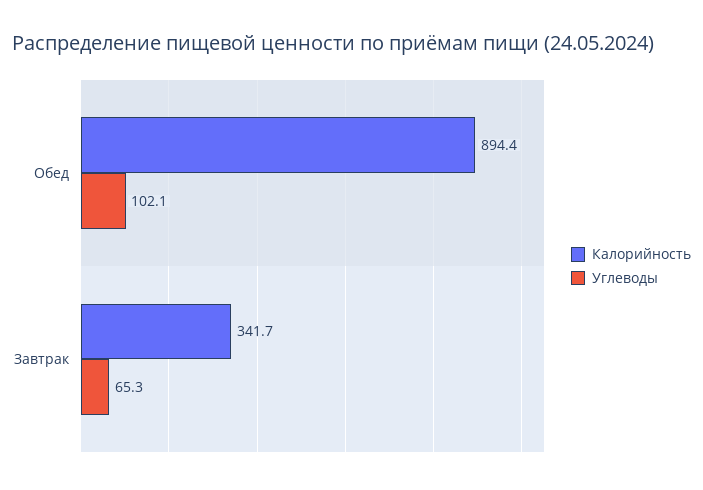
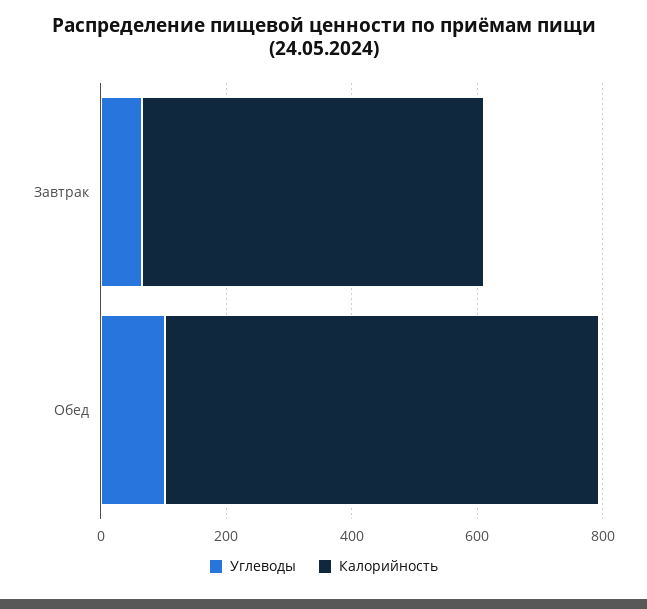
Калорийность, Обед: 894.4 -> 700
Калорийность, Завтрак: 341.7 -> 550

